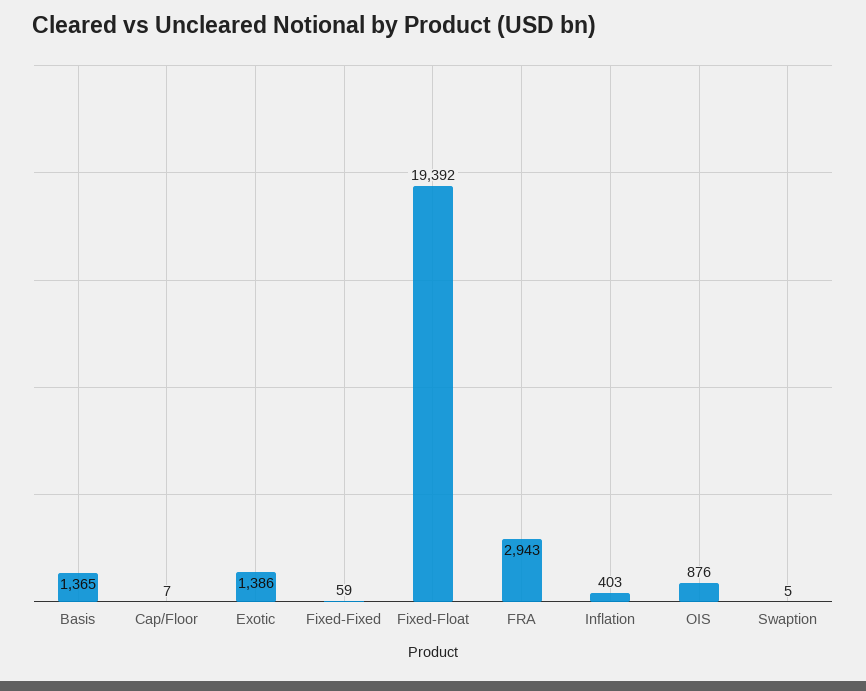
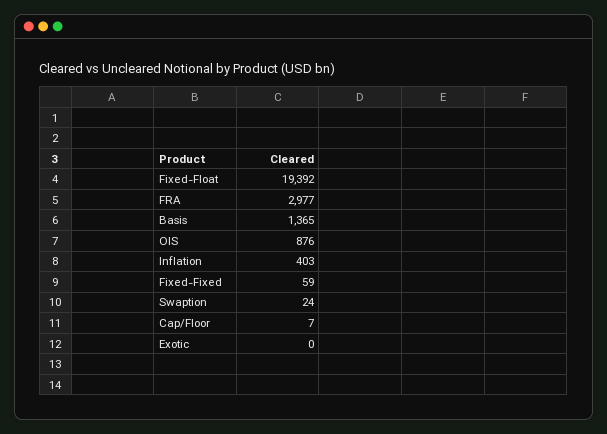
Exotic: 1386 -> 0
FRA: 2943 -> 2977
Swaption: 5 -> 24

